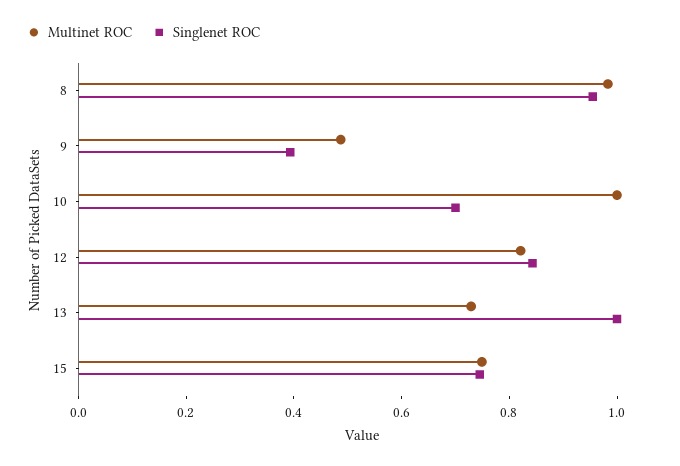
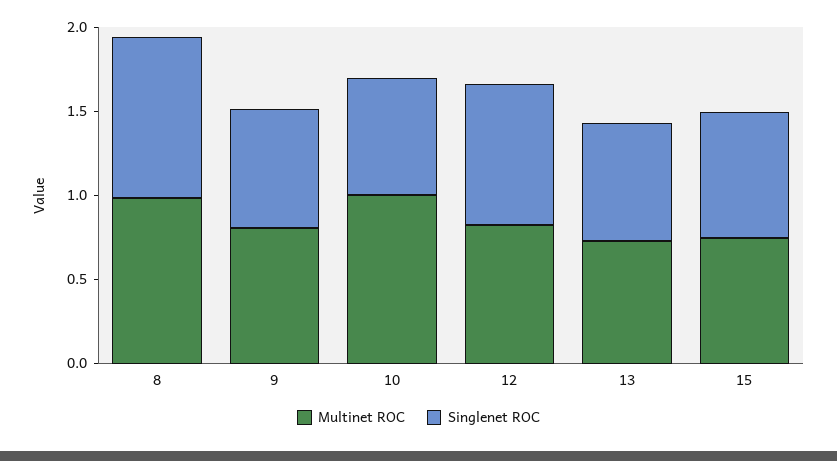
Multinet ROC, 9: 0.5 -> 0.8
Singlenet ROC, 9: 0.4 -> 0.7
Singlenet ROC, 13: 1 -> 0.7

